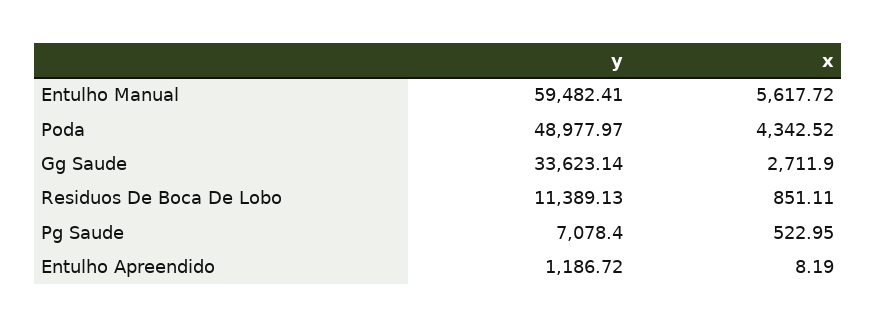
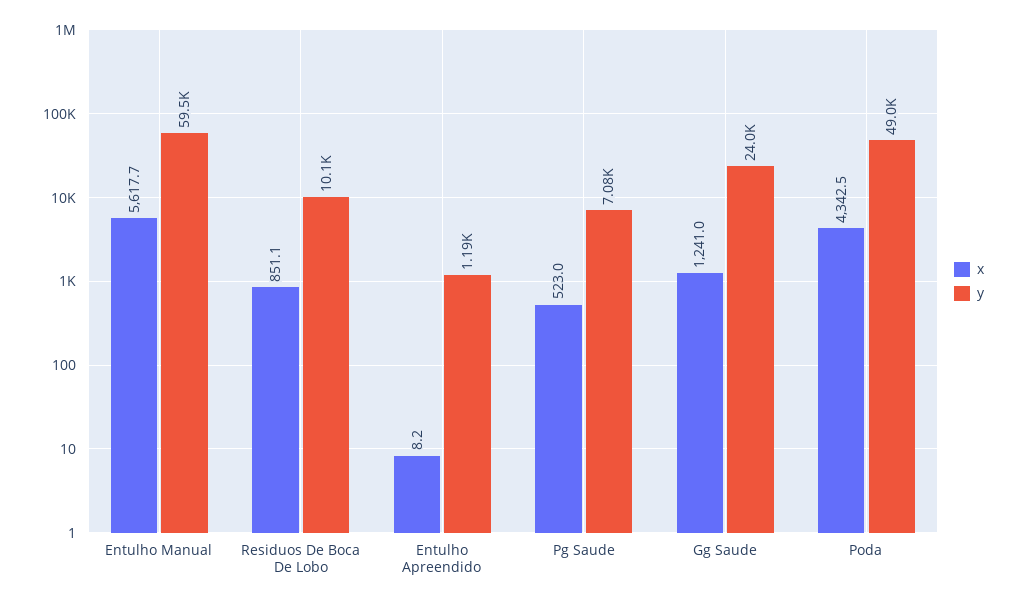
y, Gg Saude: 33623.14 -> 24000
x, Gg Saude: 2711.9 -> 1241
y, Residuos De Boca De Lobo: 11389.13 -> 10100

